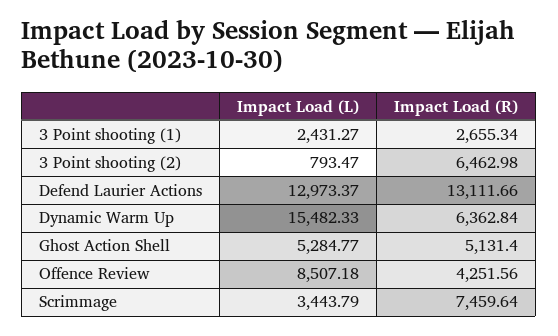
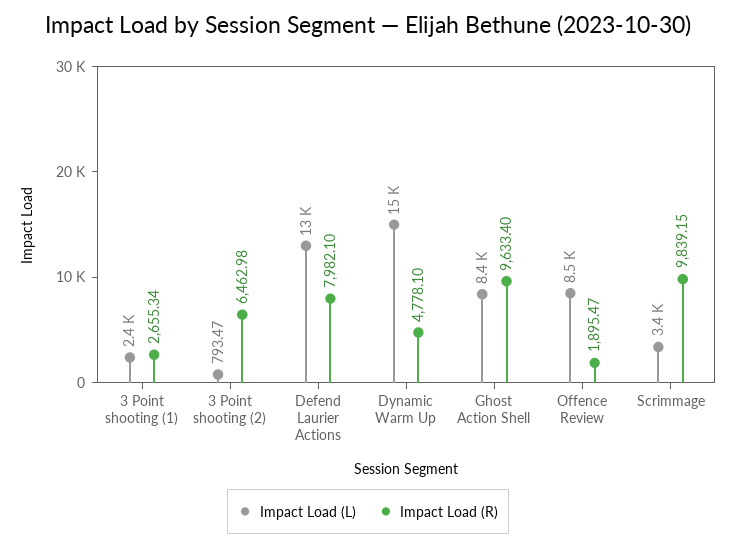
Impact Load (R), Defend Laurier Actions: 13111.66 -> 7982.1
Impact Load (R), Dynamic Warm Up: 6362.84 -> 4778.1
Impact Load (L), Ghost Action Shell: 5284.77 -> 8400
Impact Load (R), Ghost Action Shell: 5131.4 -> 9633.4
Impact Load (R), Offence Review: 4251.56 -> 1895.47
Impact Load (R), Scrimmage: 7459.64 -> 9839.15

